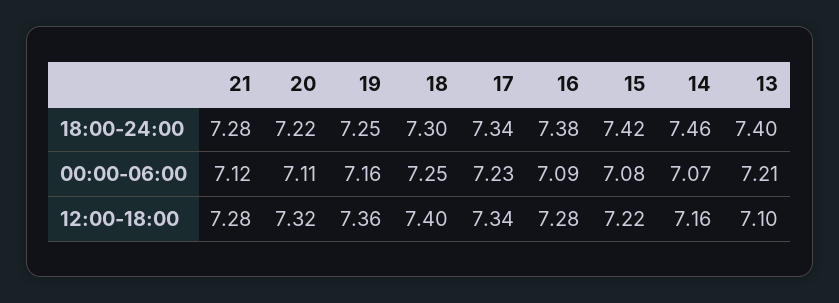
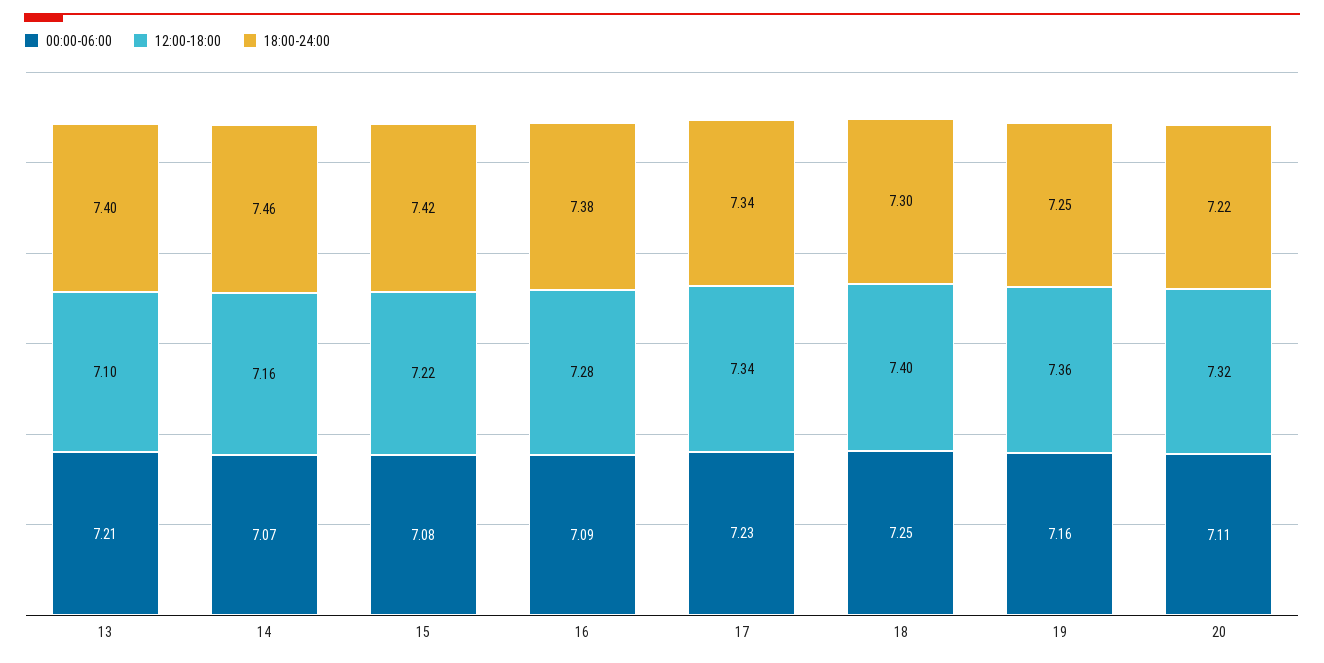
18:00-24:00, 21: 7.28 -> none
00:00-06:00, 21: 7.12 -> none
12:00-18:00, 21: 7.28 -> none

